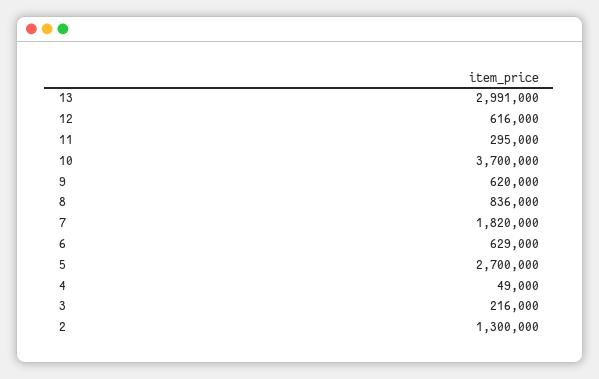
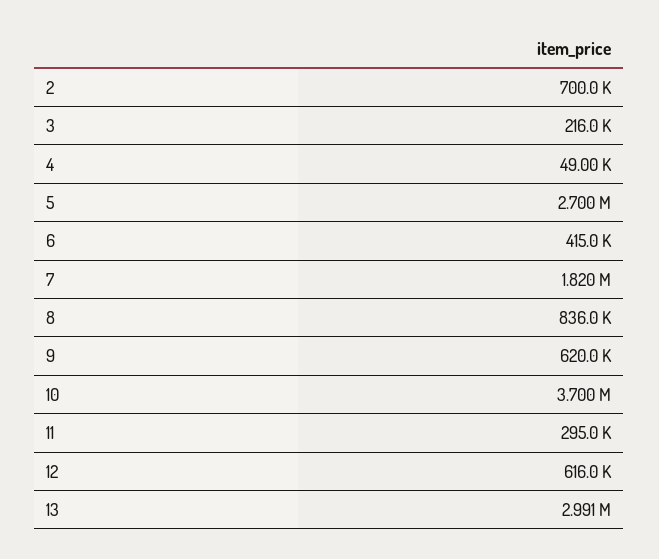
6: 629000 -> 415000
2: 1300000 -> 700000

